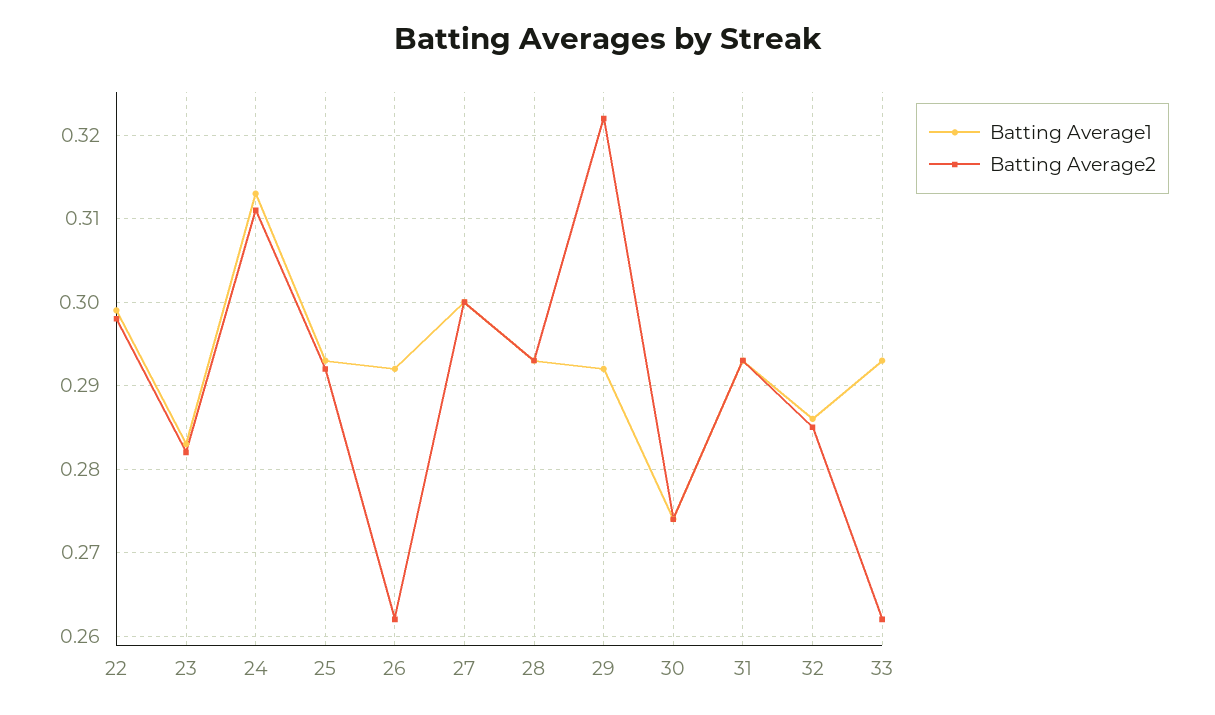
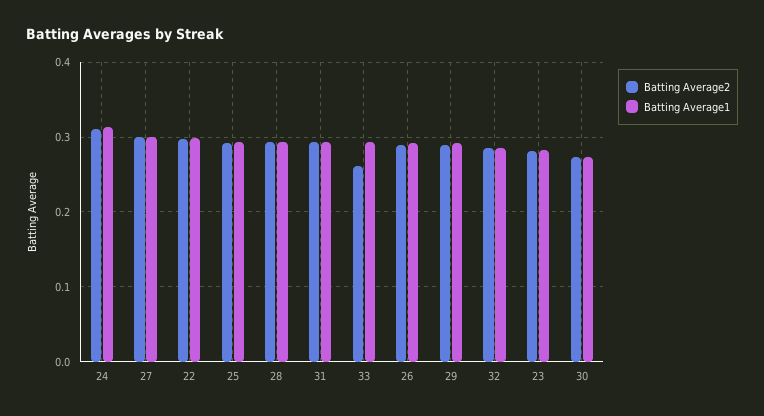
Batting Average2, 26: 0.262 -> 0.29
Batting Average2, 29: 0.322 -> 0.29

